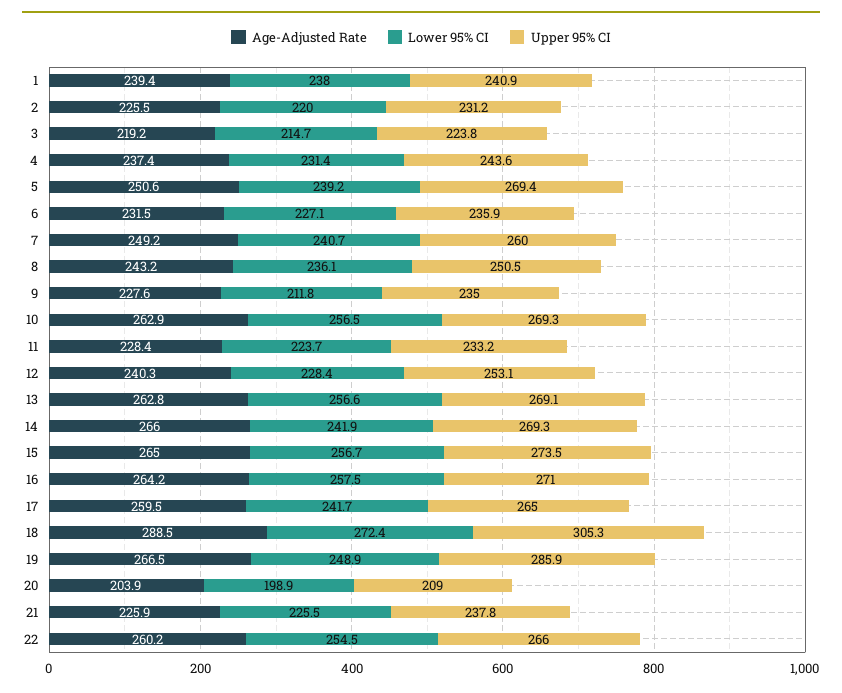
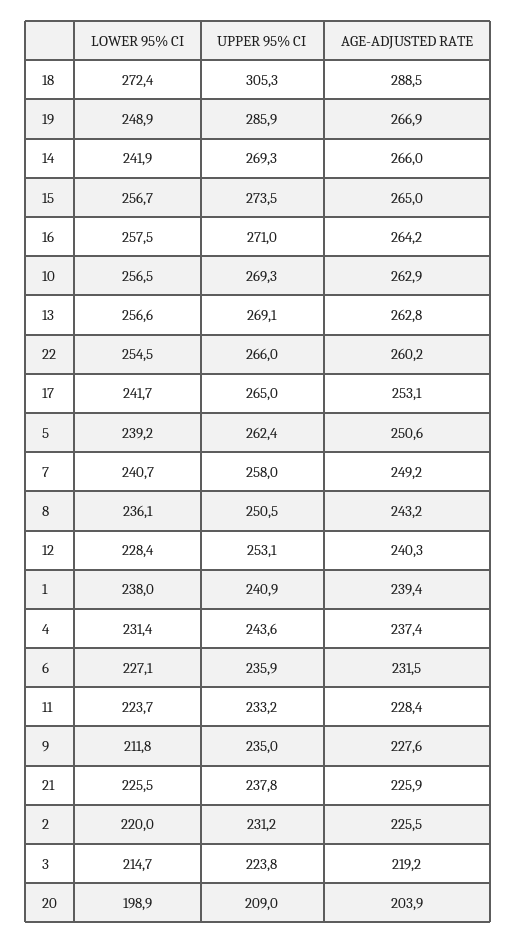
Upper 95% CI, 5: 269.4 -> 262.4
Upper 95% CI, 7: 260 -> 258
Age-Adjusted Rate, 17: 259.5 -> 253.1
Age-Adjusted Rate, 19: 266.5 -> 266.9

